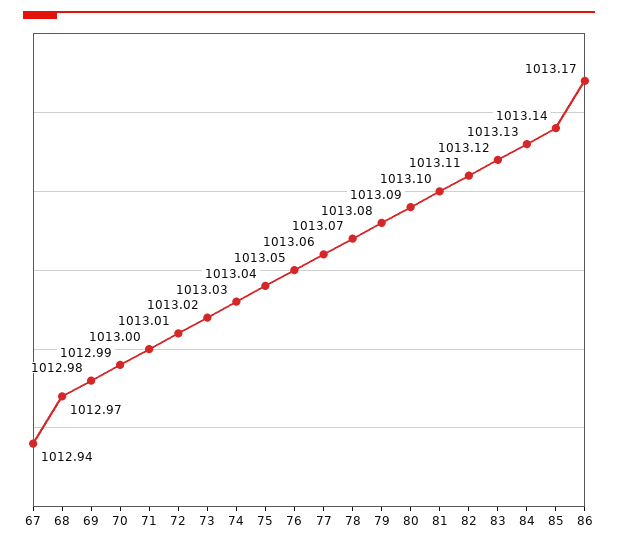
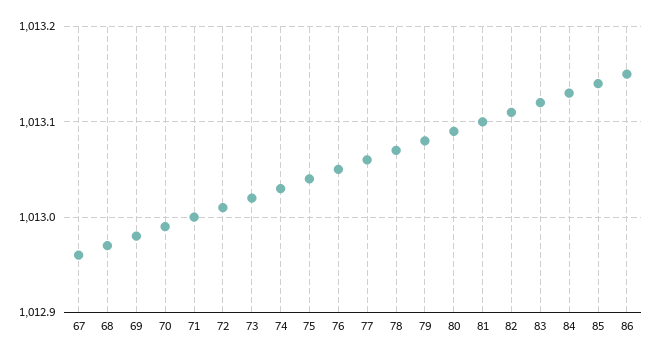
67: 1012.94 -> 1012.96
86: 1013.17 -> 1013.15

